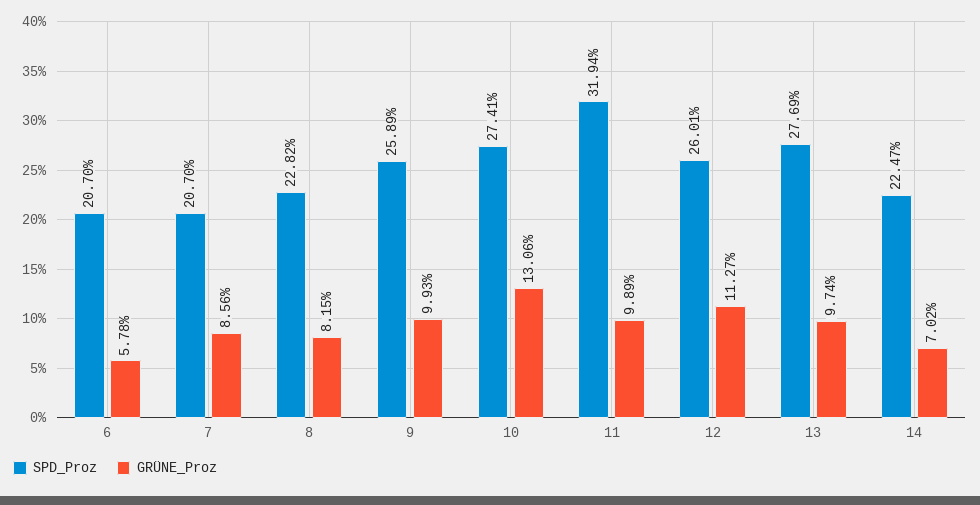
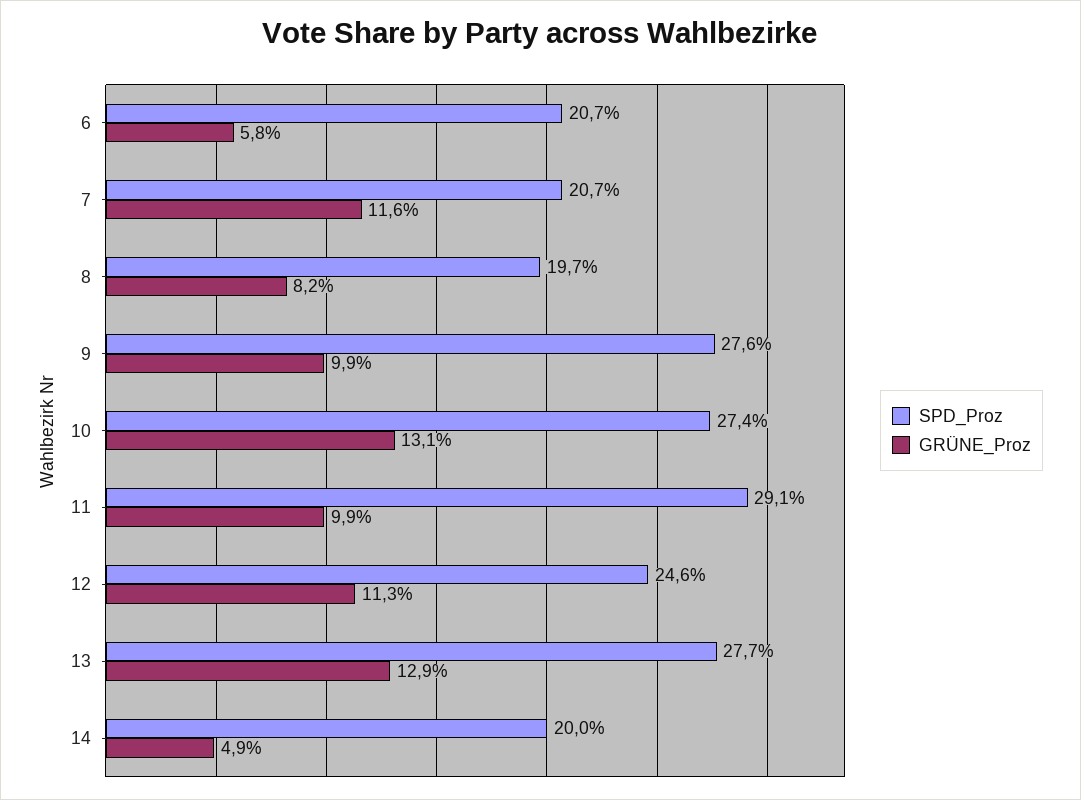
GRÜNE_Proz, 7: 8.56 -> 11.6
SPD_Proz, 8: 22.82 -> 19.7
SPD_Proz, 9: 25.89 -> 27.6
SPD_Proz, 11: 31.94 -> 29.1
SPD_Proz, 12: 26.01 -> 24.6
GRÜNE_Proz, 13: 9.74 -> 12.9
SPD_Proz, 14: 22.47 -> 20
GRÜNE_Proz, 14: 7.02 -> 4.9

